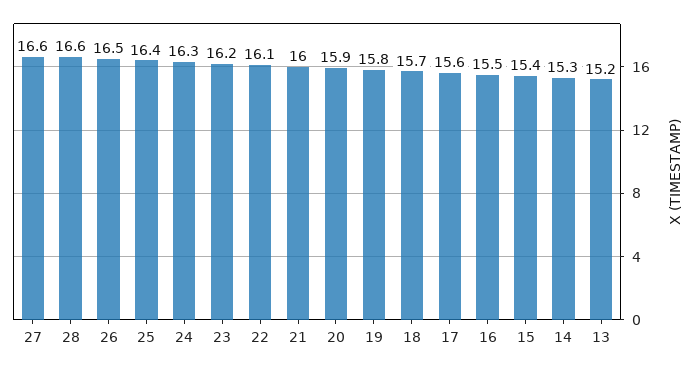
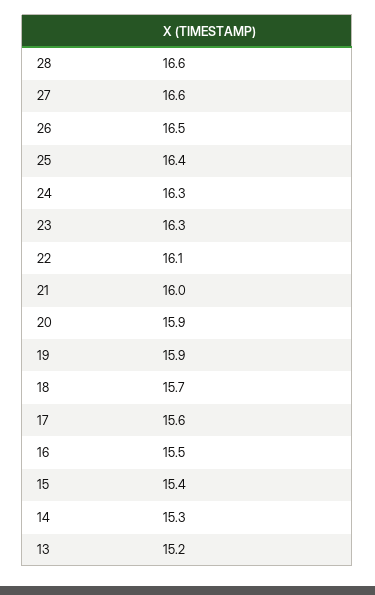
23: 16.2 -> 16.3
19: 15.8 -> 15.9

